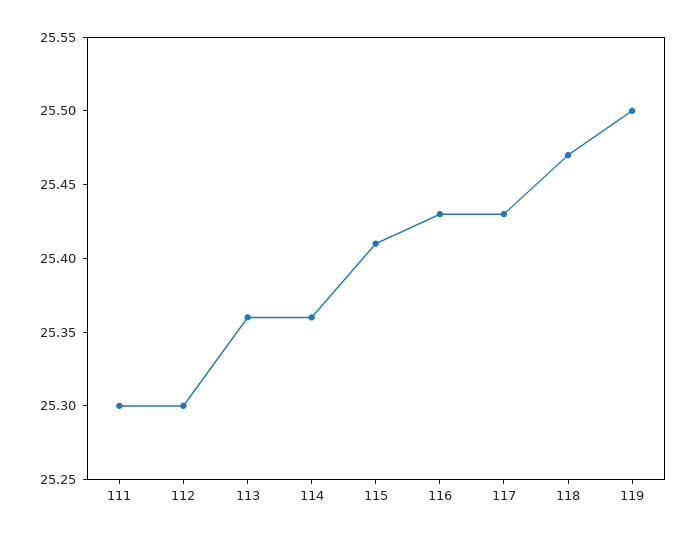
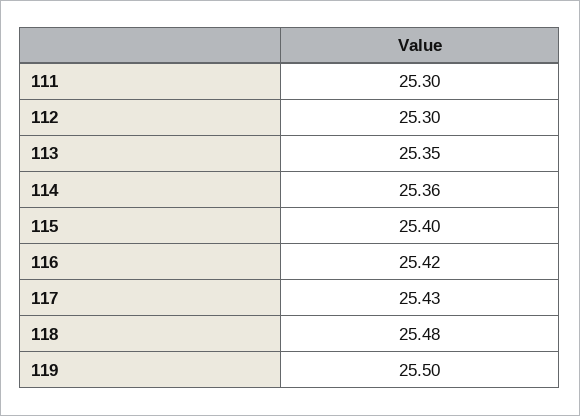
113: 25.36 -> 25.35
115: 25.41 -> 25.4
116: 25.43 -> 25.42
118: 25.47 -> 25.48

